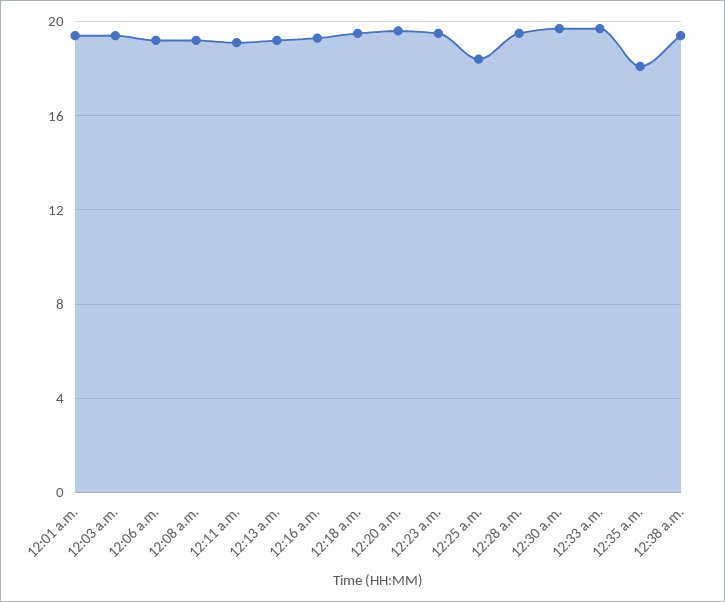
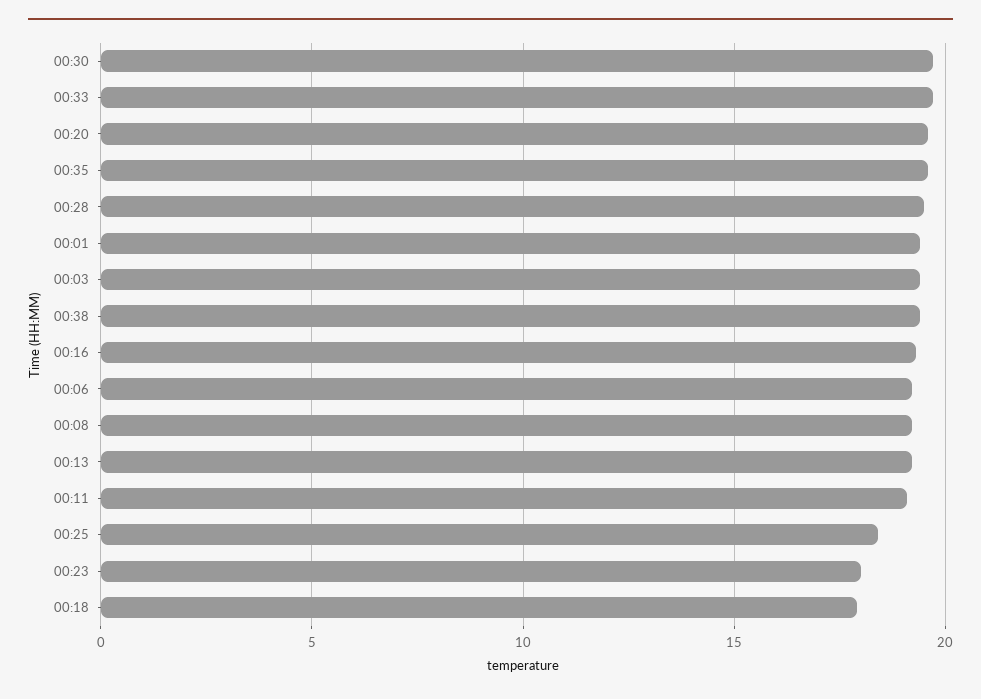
12:18 a.m.: 19.5 -> 18
12:23 a.m.: 19.5 -> 18
12:35 a.m.: 18 -> 19.5

